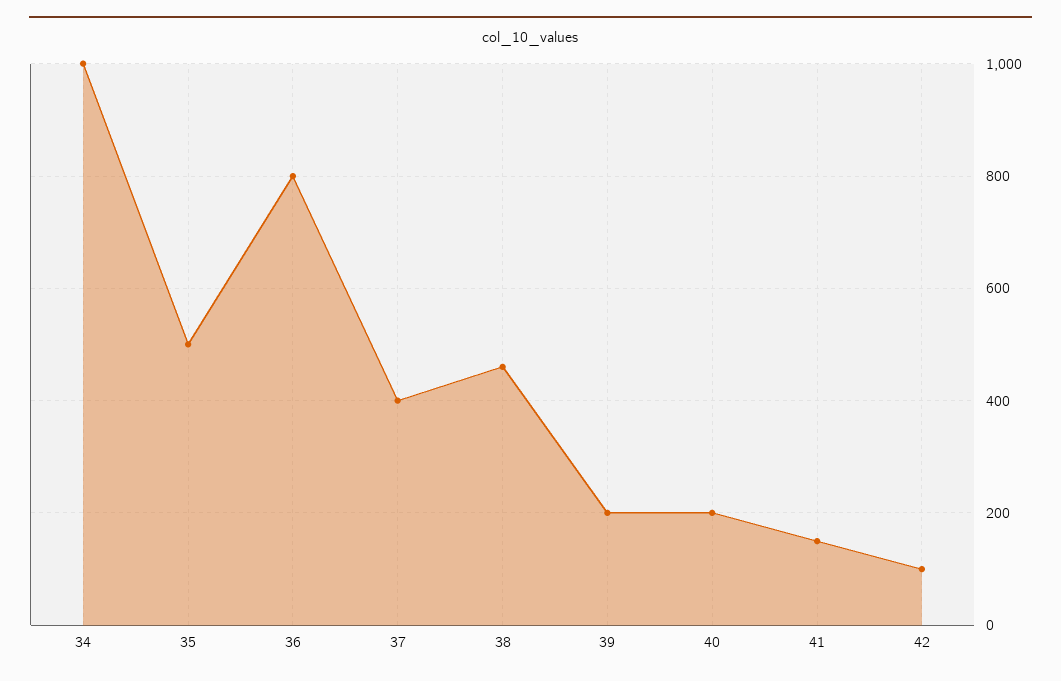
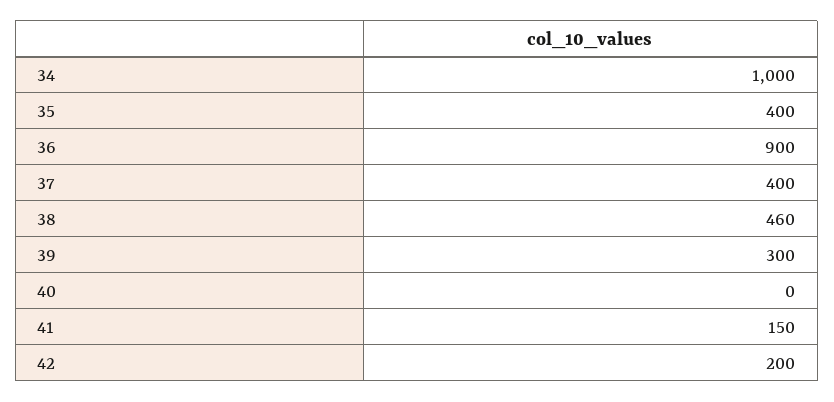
35: 500 -> 400
36: 800 -> 900
39: 200 -> 300
40: 200 -> 0
42: 100 -> 200

